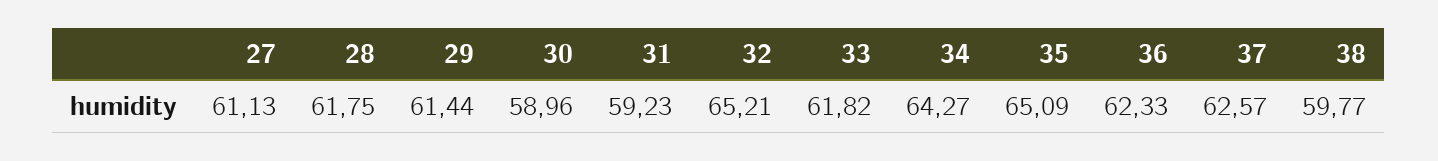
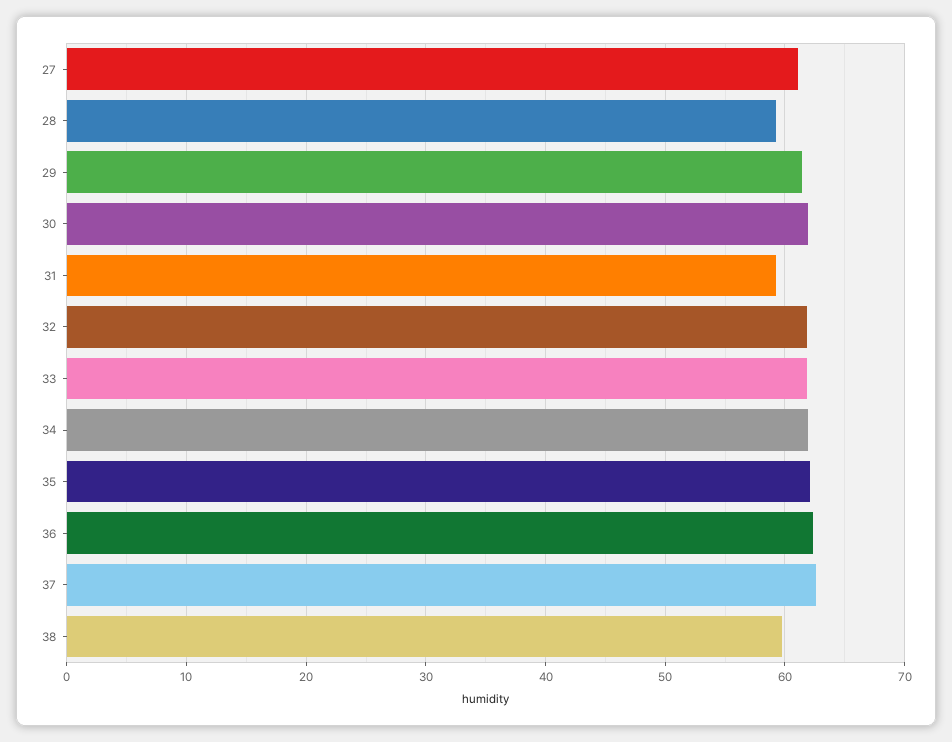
28: 61.75 -> 59
30: 58.96 -> 62
32: 65.21 -> 62
34: 64.27 -> 62
35: 65.09 -> 62

